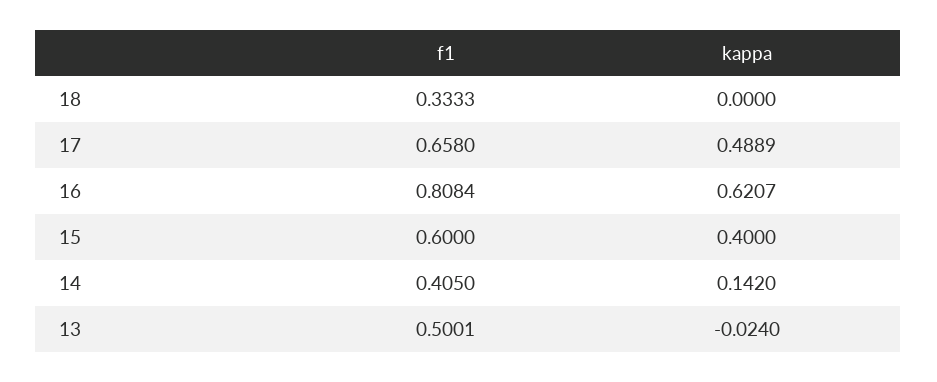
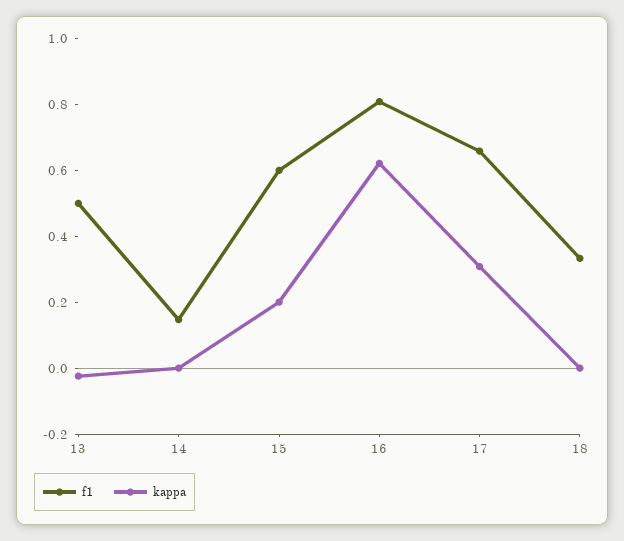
kappa, 17: 0.4889 -> 0.3
kappa, 15: 0.4 -> 0.2
f1, 14: 0.405 -> 0.15
kappa, 14: 0.142 -> 0

